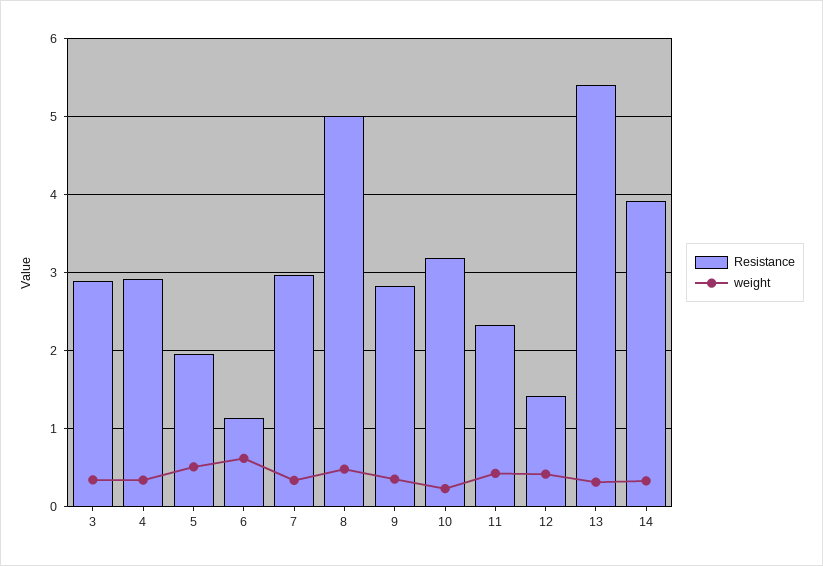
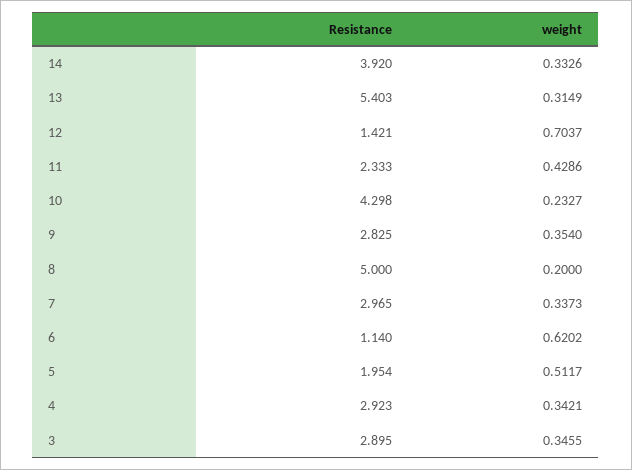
weight, 8: 0.5 -> 0.2
Resistance, 10: 3.2 -> 4.298
weight, 12: 0.4 -> 0.7037

